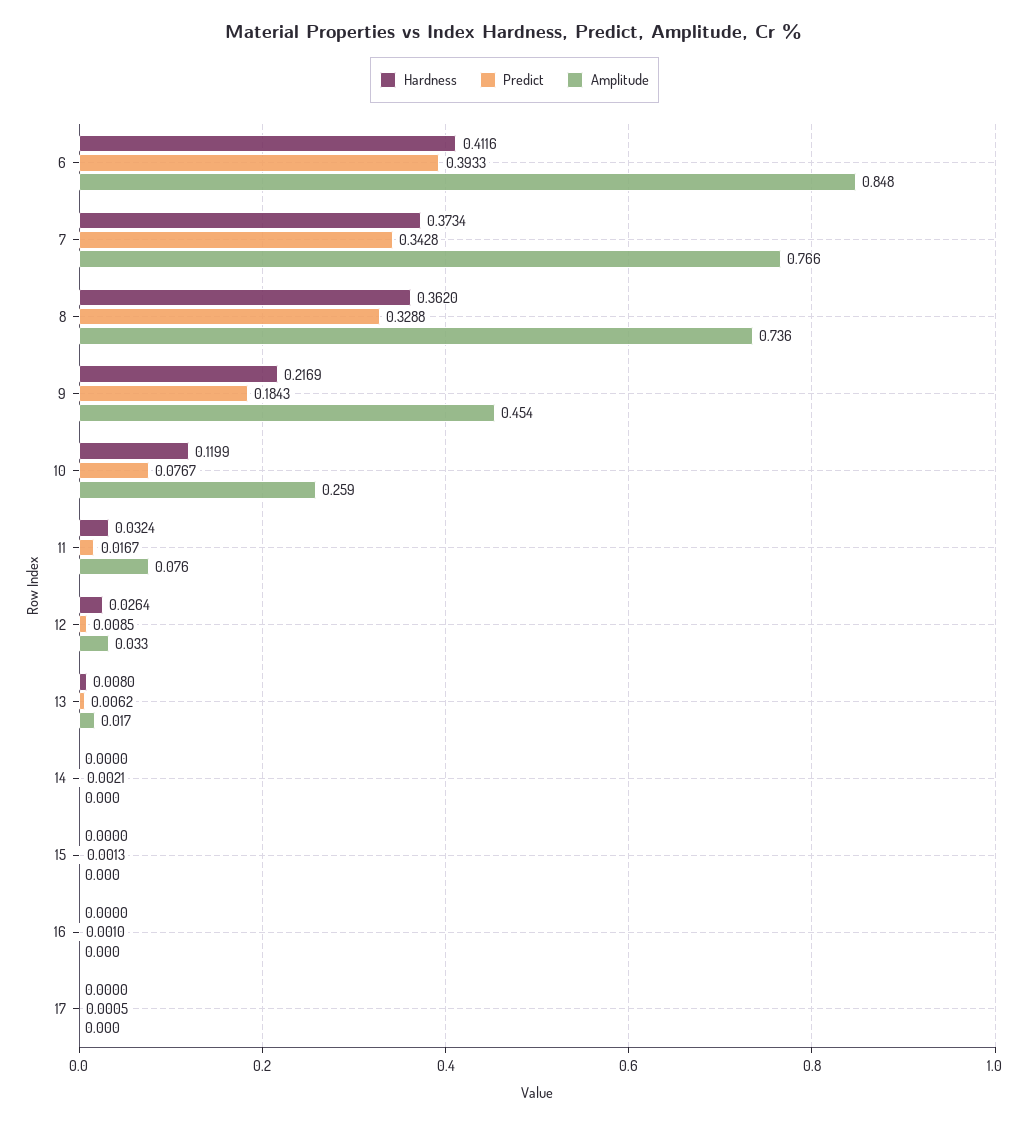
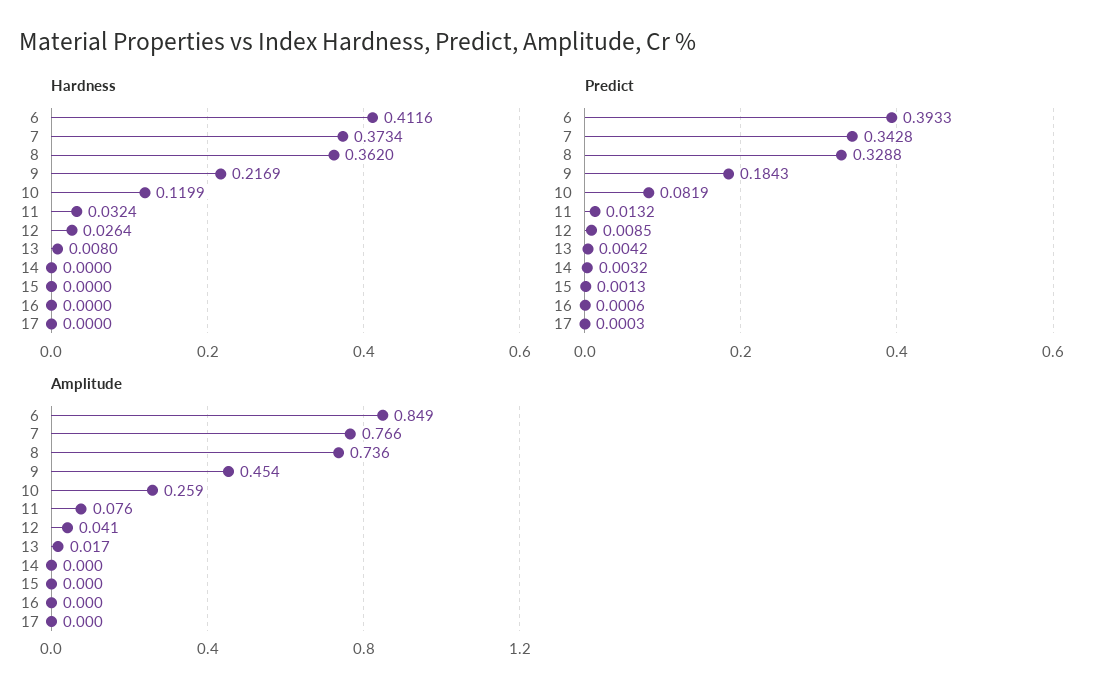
Amplitude, 6: 0.848 -> 0.849
Predict, 10: 0.0767 -> 0.0819
Predict, 11: 0.0167 -> 0.0132
Amplitude, 12: 0.033 -> 0.041
Predict, 13: 0.0062 -> 0.0042
Predict, 14: 0.0021 -> 0.0032
Predict, 16: 0.001 -> 0.0006
Predict, 17: 0.0005 -> 0.0003

